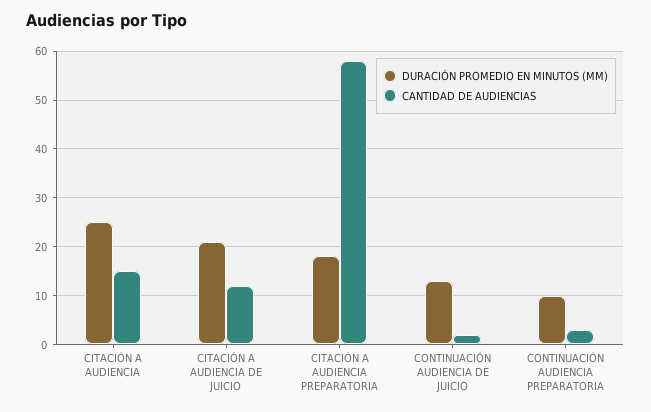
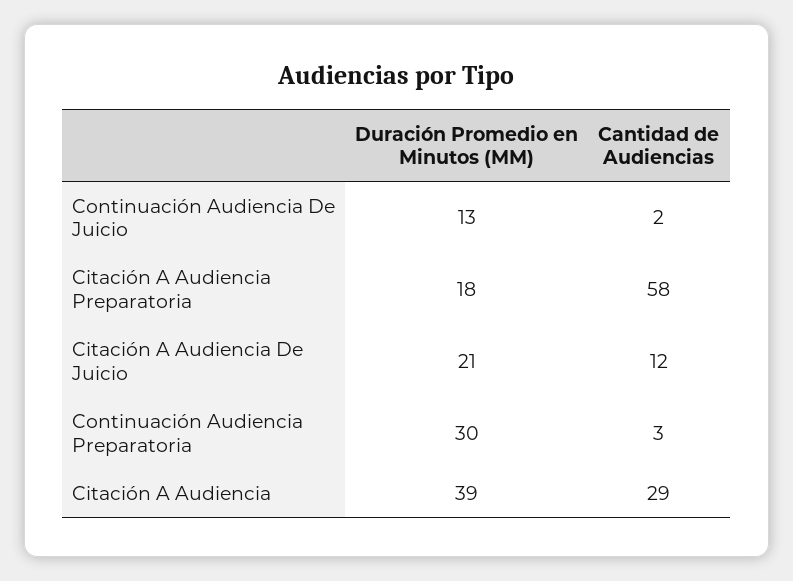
DURACIÓN PROMEDIO EN MINUTOS (MM), CITACIÓN A AUDIENCIA: 25 -> 39
CANTIDAD DE AUDIENCIAS, CITACIÓN A AUDIENCIA: 15 -> 29
DURACIÓN PROMEDIO EN MINUTOS (MM), CONTINUACIÓN AUDIENCIA PREPARATORIA: 10 -> 30

